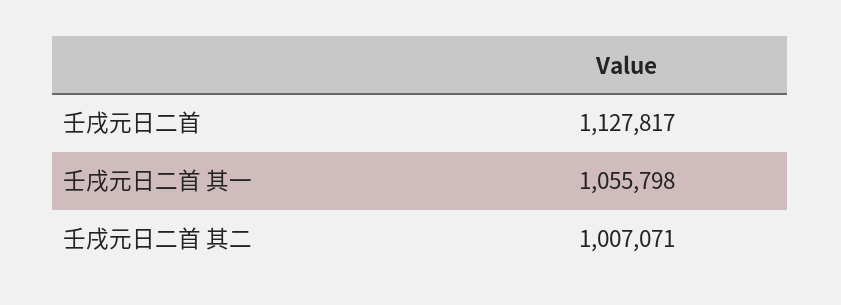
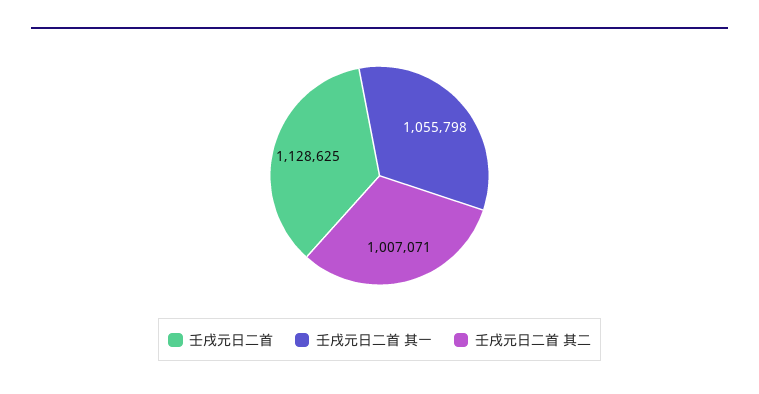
壬戌元日二首: 1127817 -> 1128625

